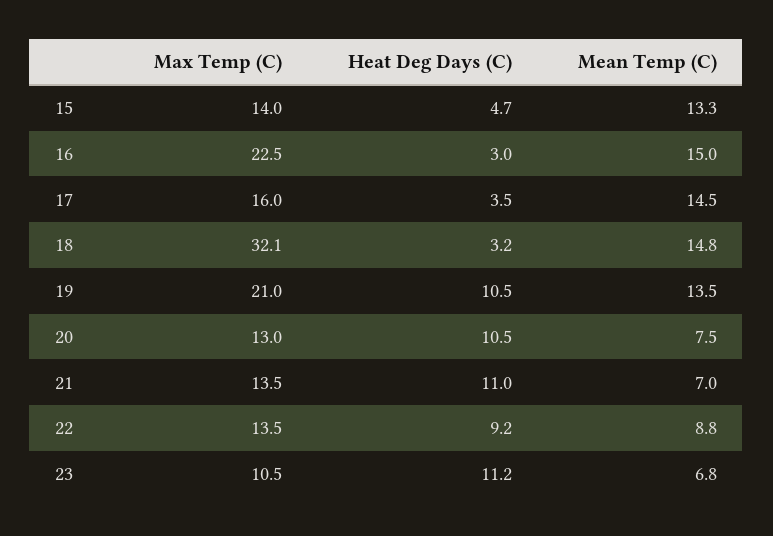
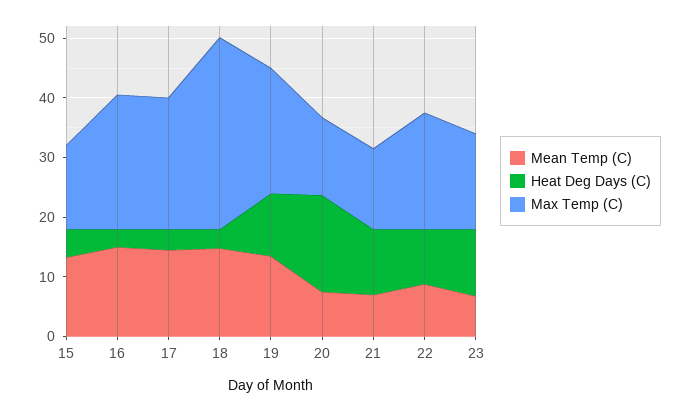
Max Temp (C), 17: 16 -> 22
Heat Deg Days (C), 20: 10.5 -> 16
Max Temp (C), 22: 13.5 -> 20
Max Temp (C), 23: 10.5 -> 16

